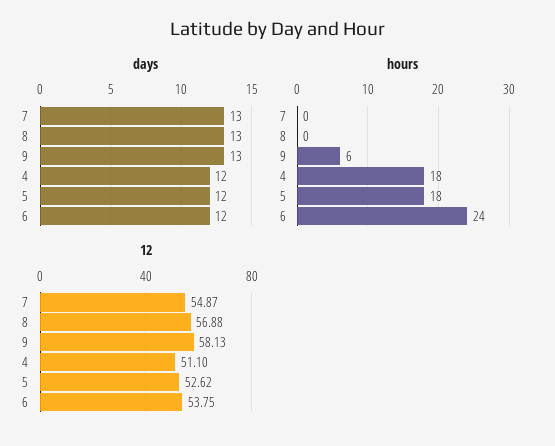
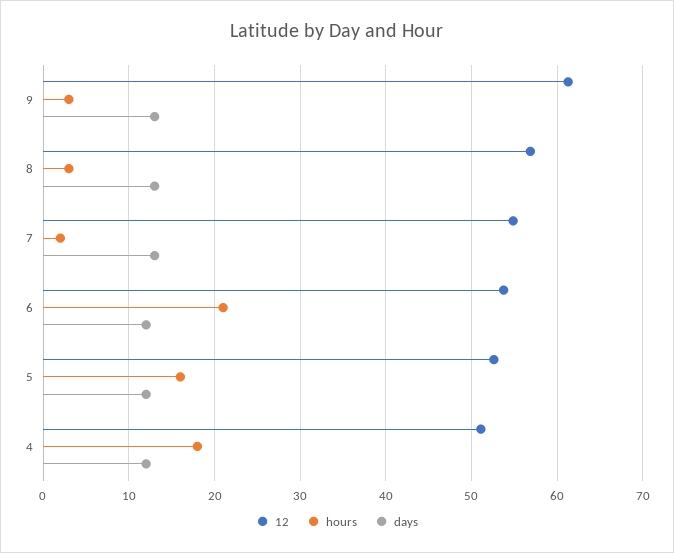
hours, 7: 0 -> 2
hours, 8: 0 -> 3
hours, 9: 6 -> 3
hours, 5: 18 -> 16
hours, 6: 24 -> 21
12, 9: 58.13 -> 61

